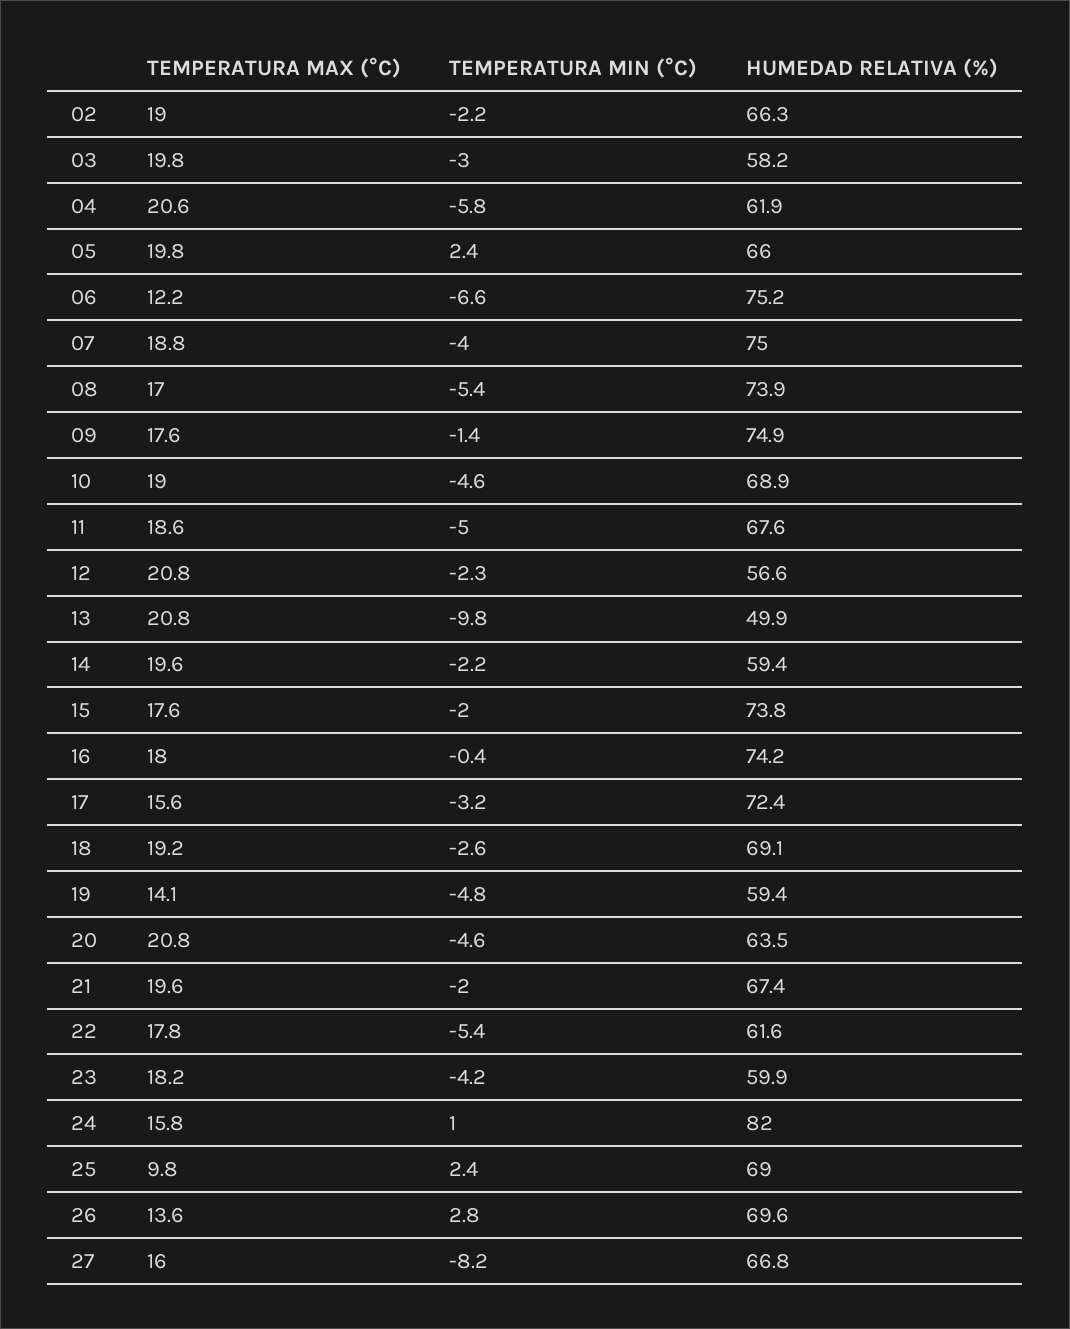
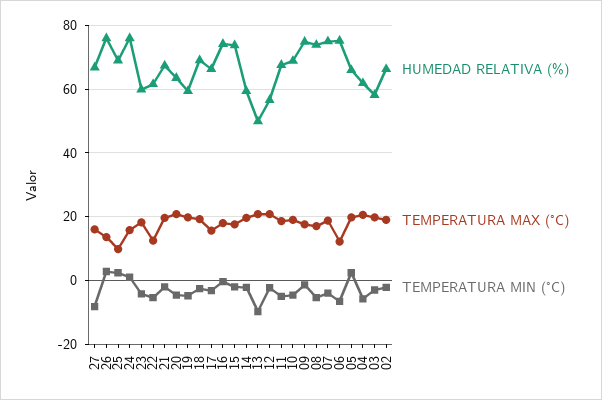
HUMEDAD RELATIVA (%), 17: 72.4 -> 66
TEMPERATURA MAX (°C), 19: 14.1 -> 20
TEMPERATURA MAX (°C), 22: 17.8 -> 12
HUMEDAD RELATIVA (%), 24: 82 -> 76
HUMEDAD RELATIVA (%), 26: 69.6 -> 76

